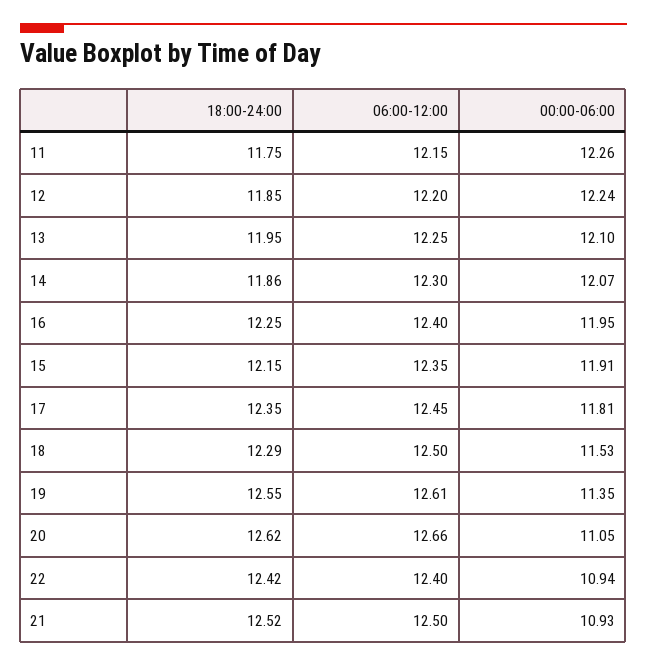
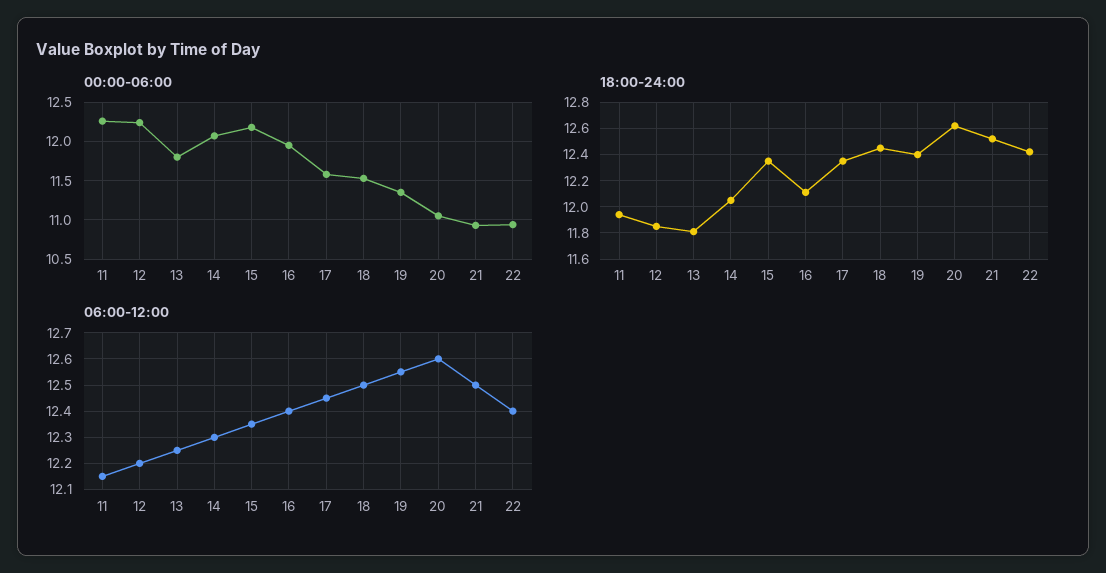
18:00-24:00, 11: 11.75 -> 11.95
18:00-24:00, 13: 11.95 -> 11.8
00:00-06:00, 13: 12.1 -> 11.8
18:00-24:00, 14: 11.86 -> 12.05
18:00-24:00, 16: 12.25 -> 12.1
18:00-24:00, 15: 12.15 -> 12.35
00:00-06:00, 15: 11.91 -> 12.2
00:00-06:00, 17: 11.81 -> 11.6
18:00-24:00, 18: 12.29 -> 12.45
18:00-24:00, 19: 12.55 -> 12.4
06:00-12:00, 19: 12.61 -> 12.55
06:00-12:00, 20: 12.66 -> 12.6

